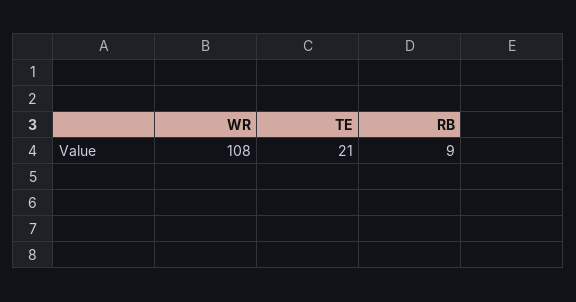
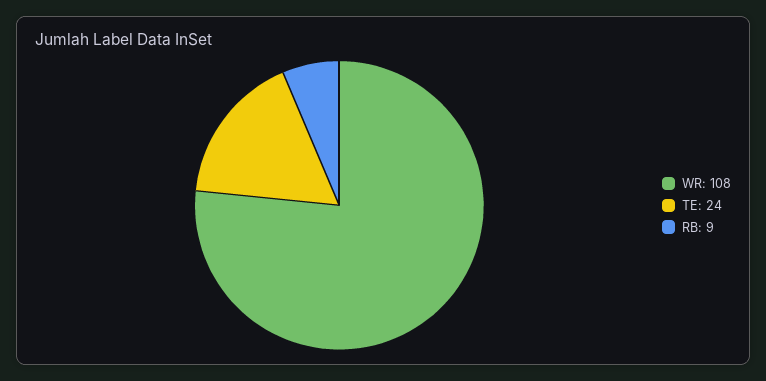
TE: 21 -> 24

